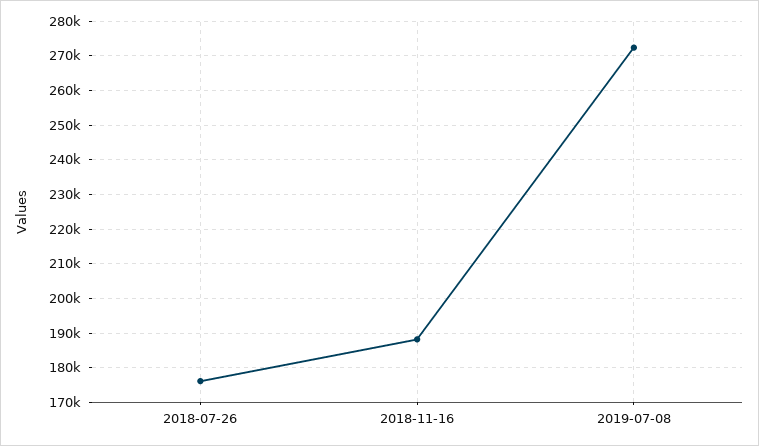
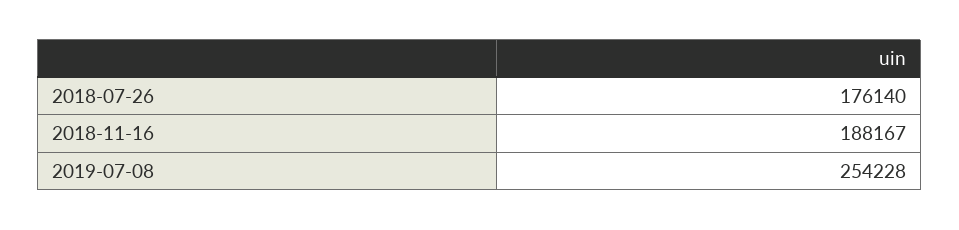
2019-07-08: 272000 -> 254228

